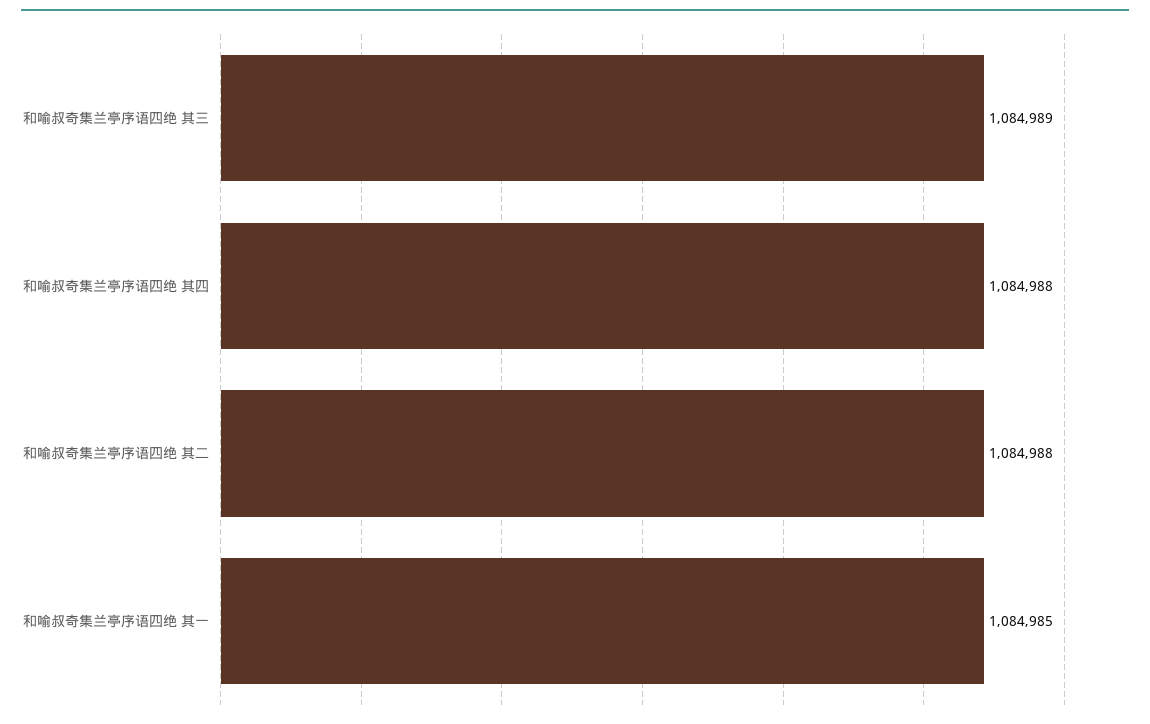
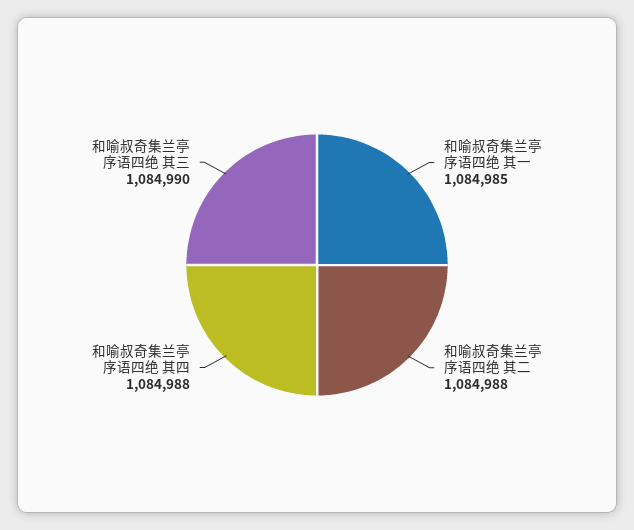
和喻叔奇集兰亭序语四绝 其三: 1084989 -> 1084990

